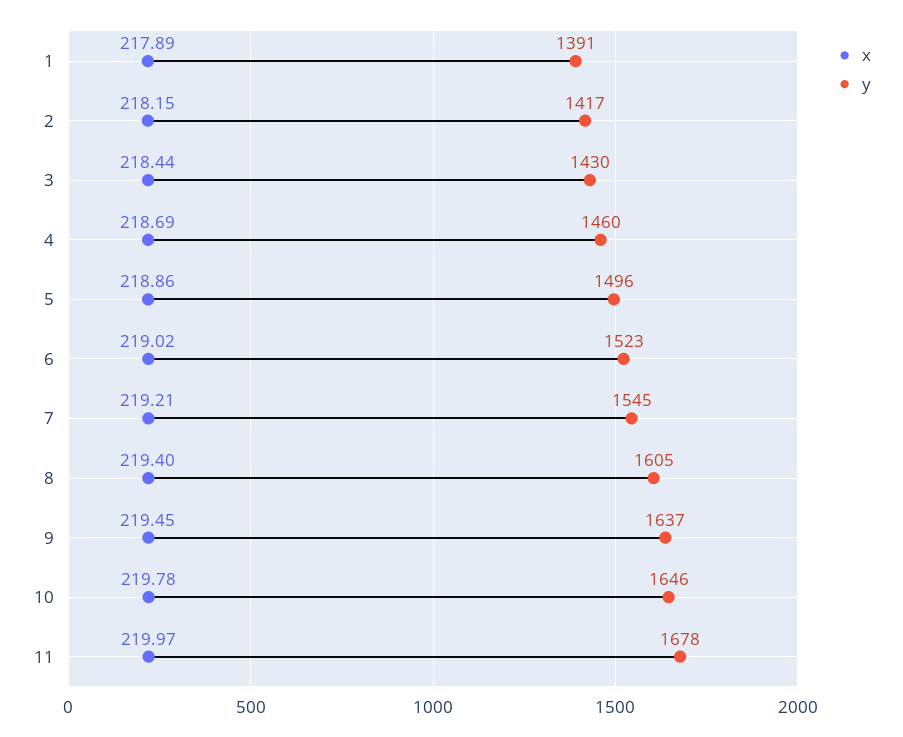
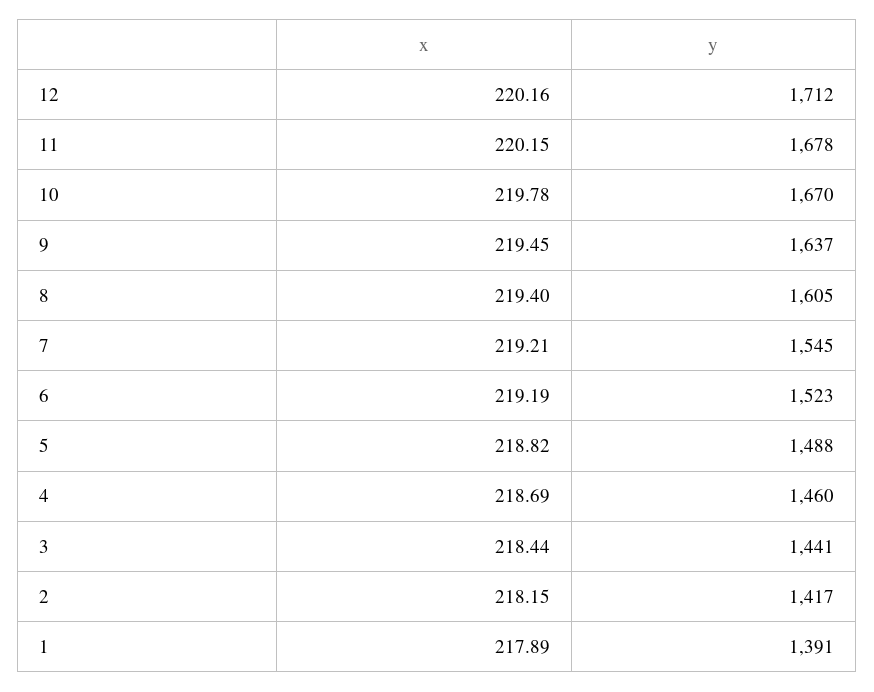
y, 3: 1430 -> 1441
x, 5: 218.86 -> 218.82
y, 5: 1496 -> 1488
x, 6: 219.02 -> 219.19
y, 10: 1646 -> 1670
x, 11: 219.97 -> 220.15
x, 12: none -> 220.16
y, 12: none -> 1712

